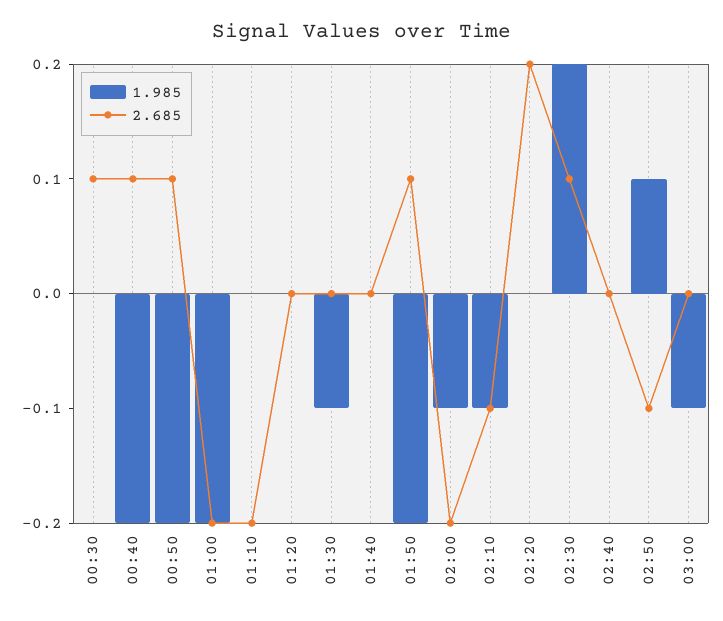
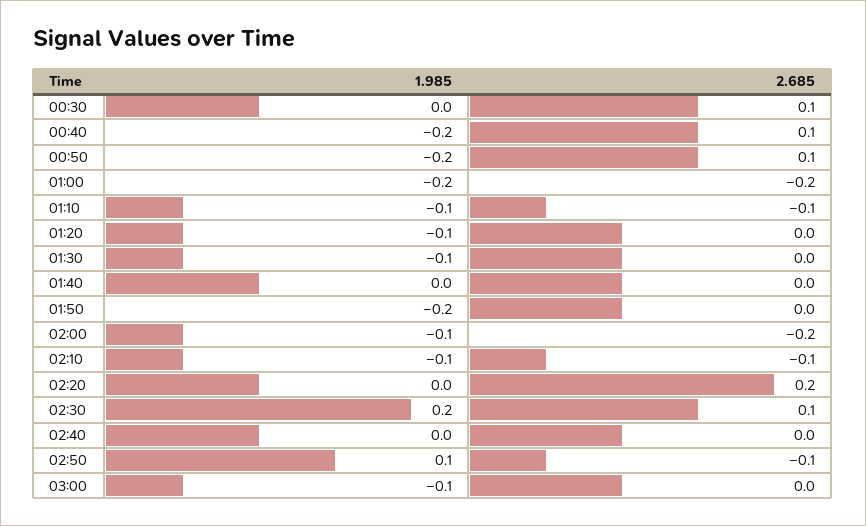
1.985, 01:10: 0 -> -0.1
2.685, 01:10: -0.2 -> -0.1
1.985, 01:20: 0 -> -0.1
2.685, 01:50: 0.1 -> 0

